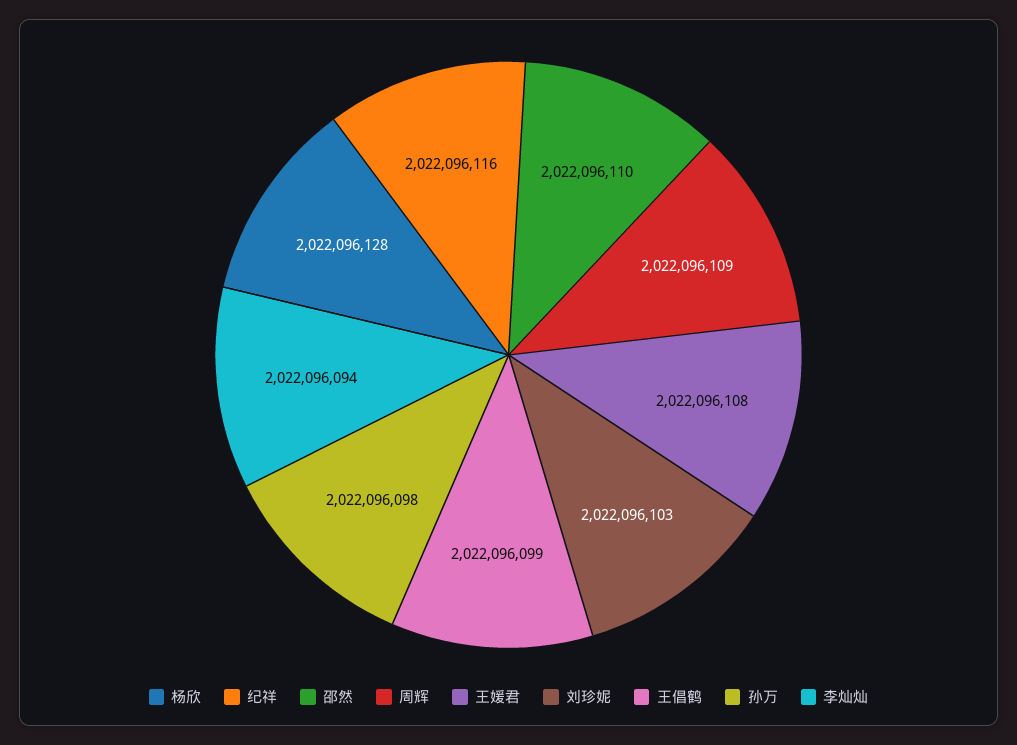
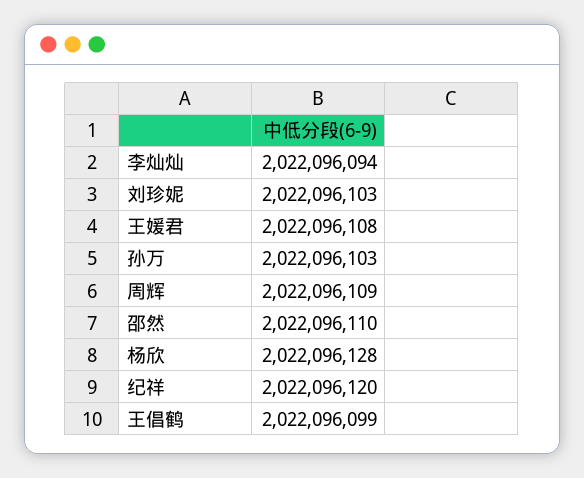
纪祥: 2022096116 -> 2022096120
孙万: 2022096098 -> 2022096103

